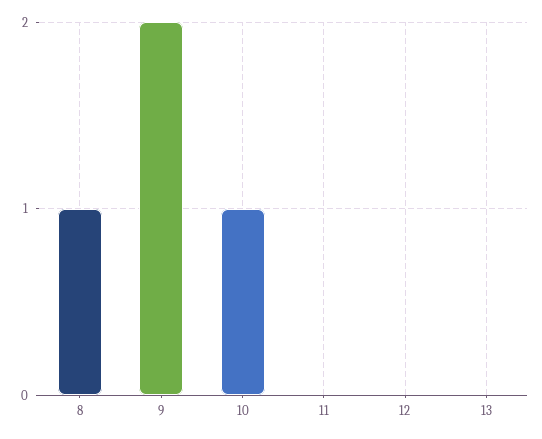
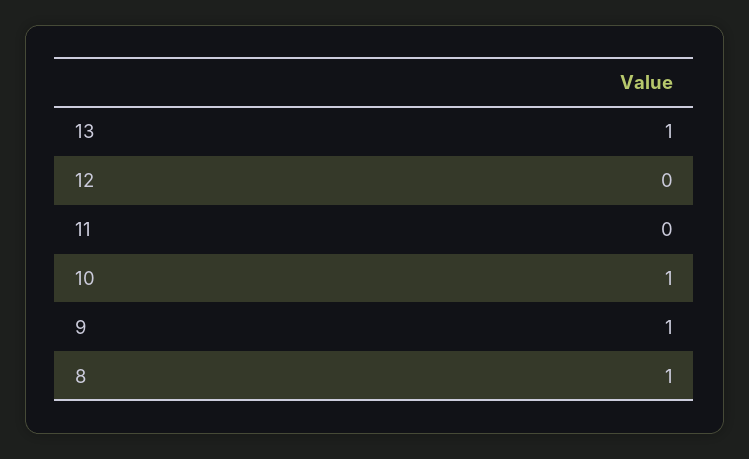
9: 2 -> 1
13: 0 -> 1

